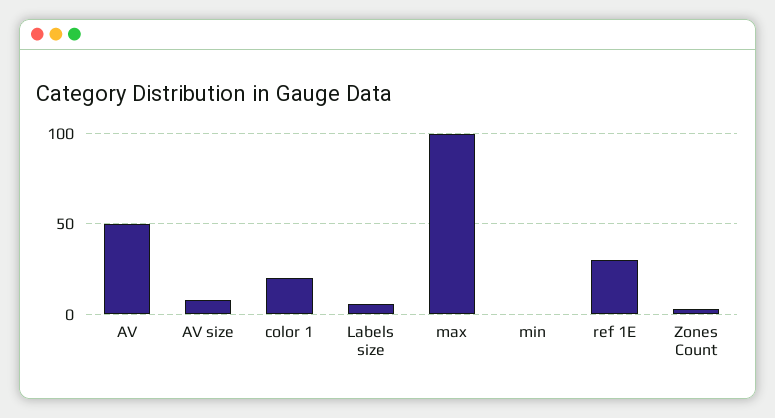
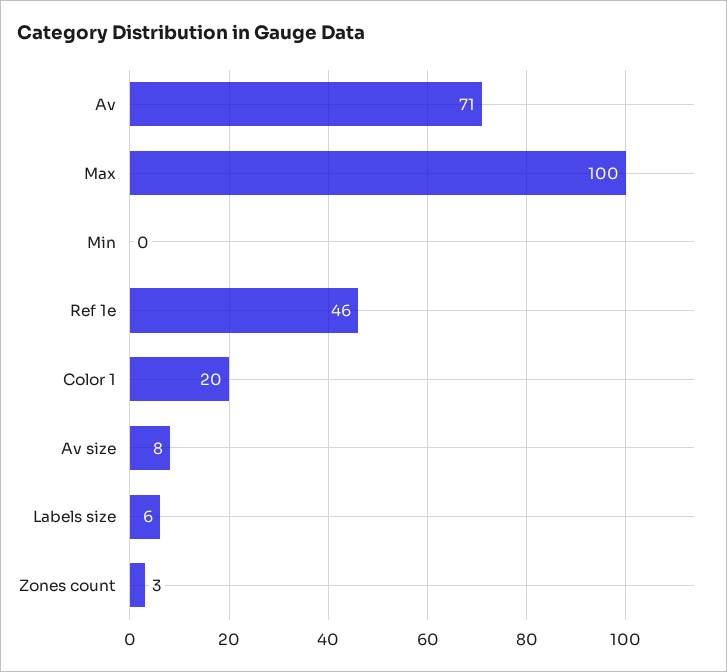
AV: 50 -> 71
ref 1E: 30 -> 46

